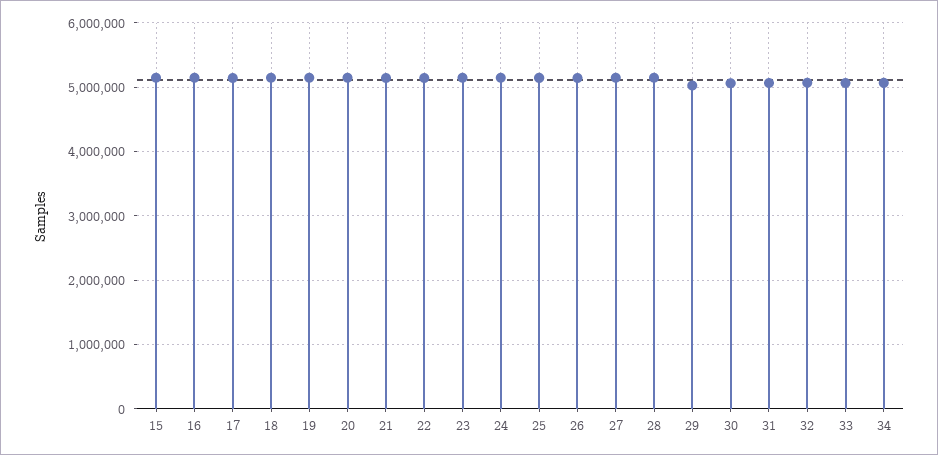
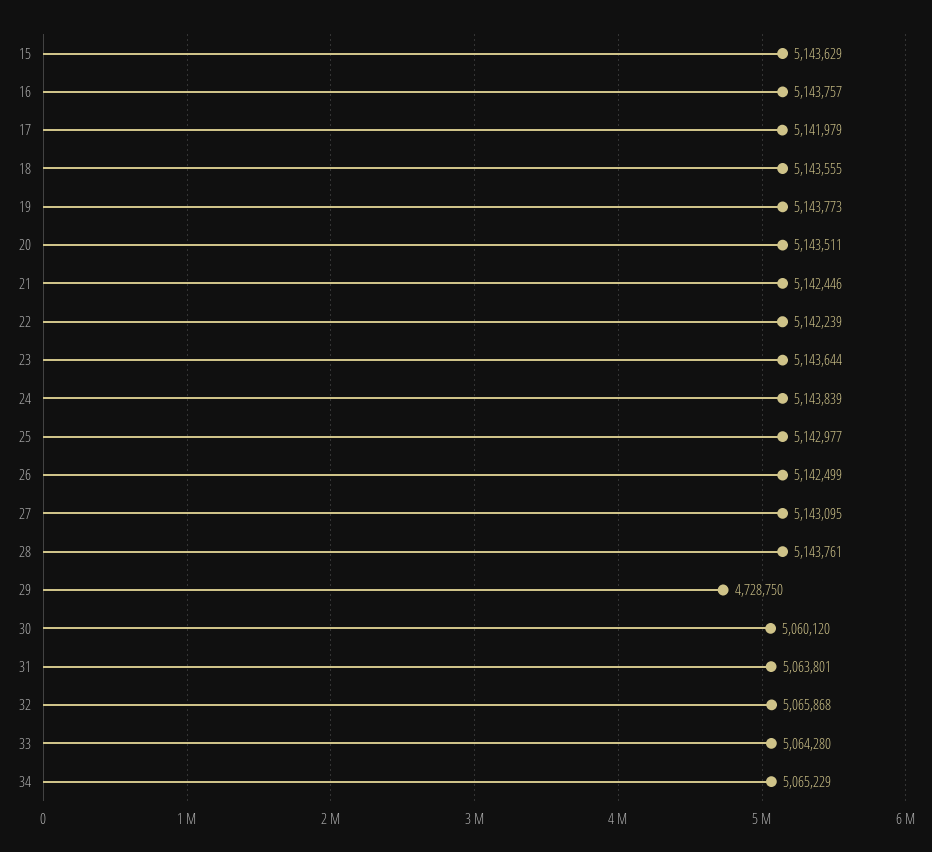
29: 5000000 -> 4728750

